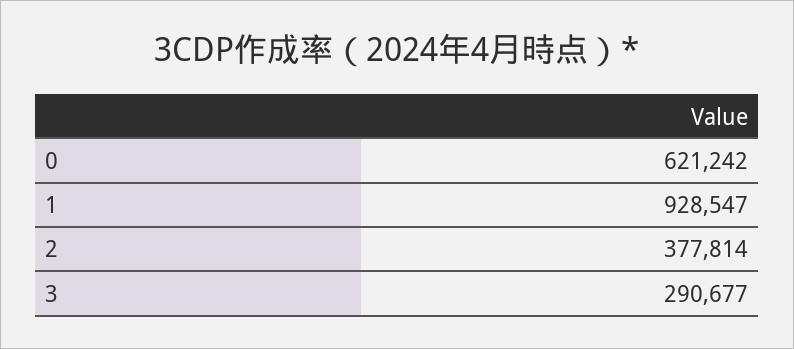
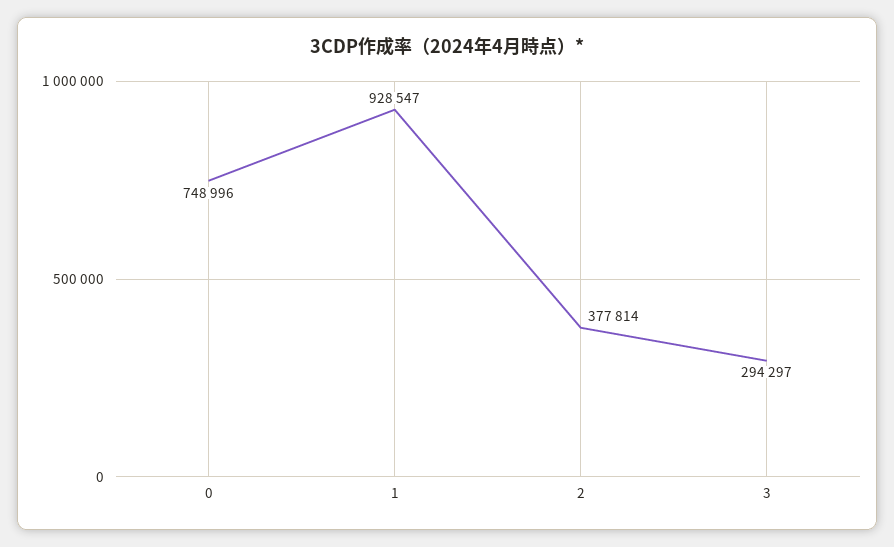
0: 621242 -> 748996
3: 290677 -> 294297

